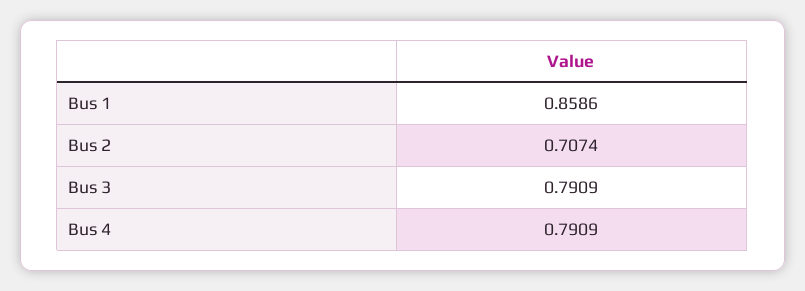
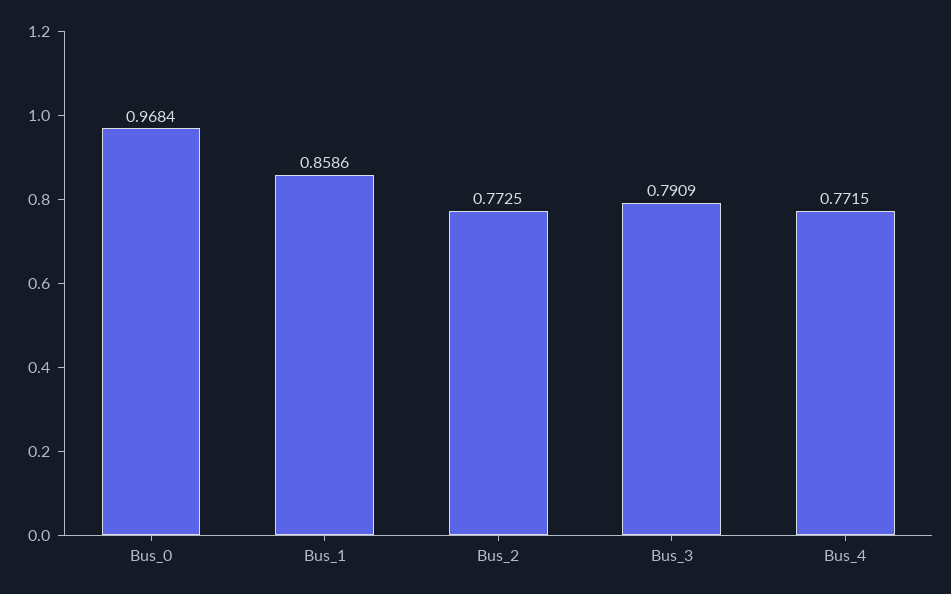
Bus 2: 0.7074 -> 0.7725
Bus 4: 0.7909 -> 0.7715
Bus_0: none -> 0.9684

